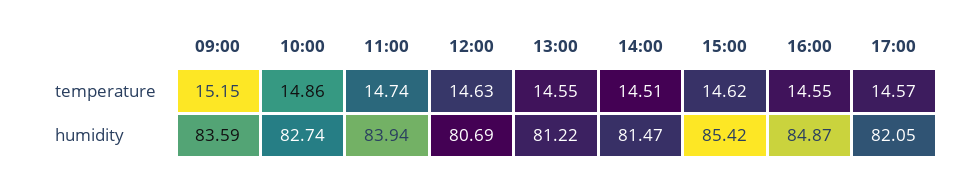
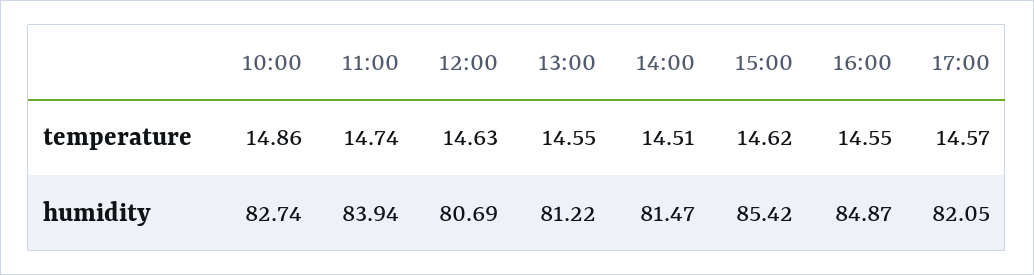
09:00, temperature: 15.15 -> none
09:00, humidity: 83.59 -> none

